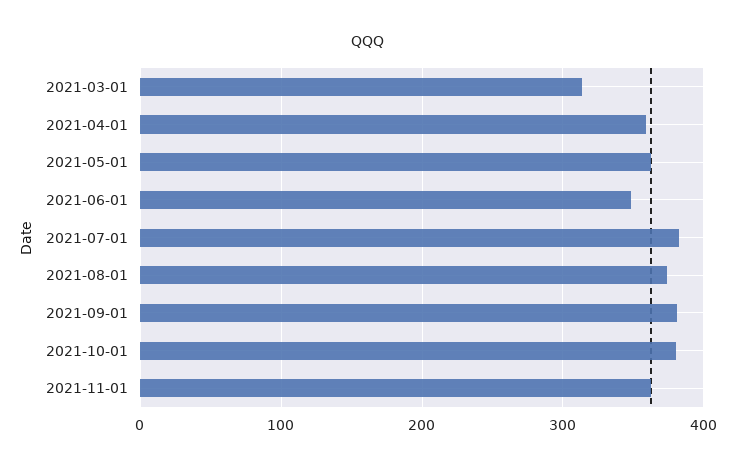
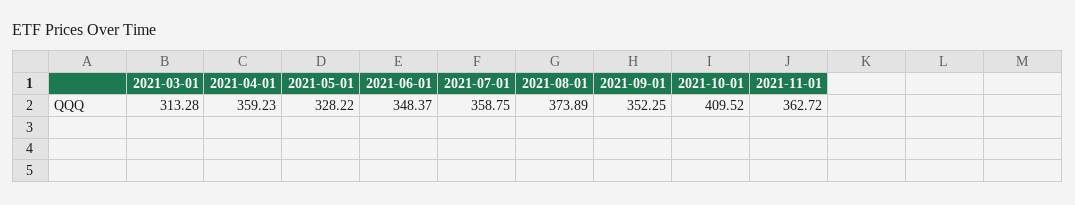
2021-05-01: 360 -> 328.22
2021-07-01: 380 -> 358.75
2021-09-01: 380 -> 352.25
2021-10-01: 380 -> 409.52

